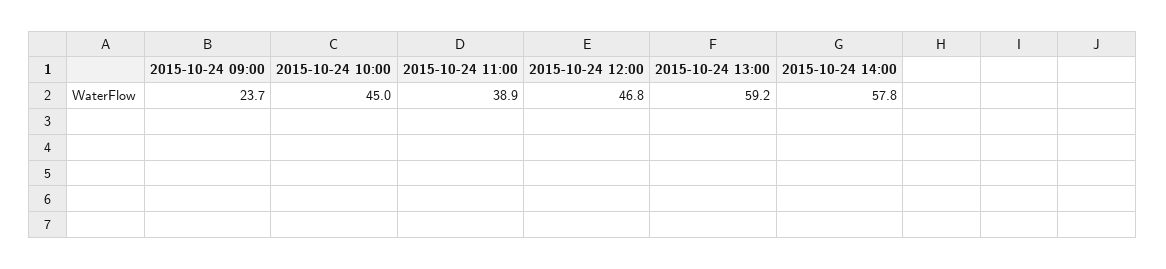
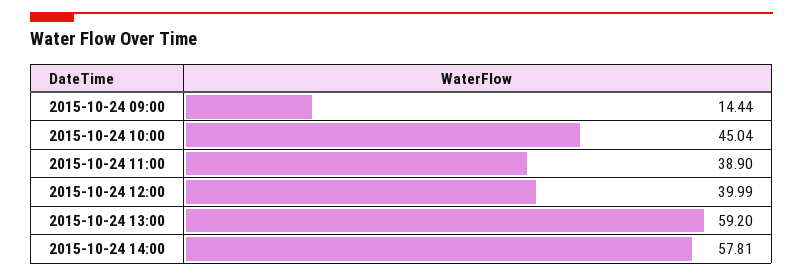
2015-10-24 09:00: 23.7 -> 14.44
2015-10-24 12:00: 46.8 -> 39.99

